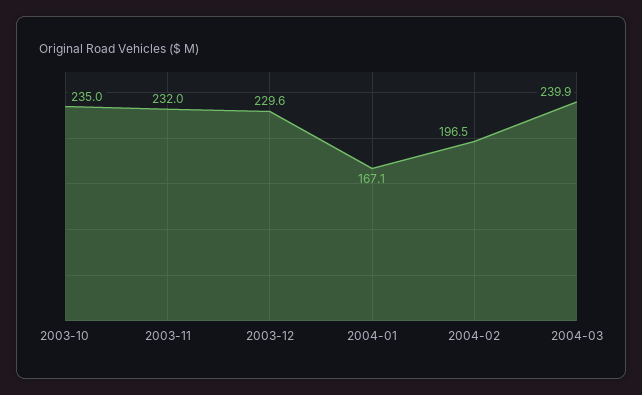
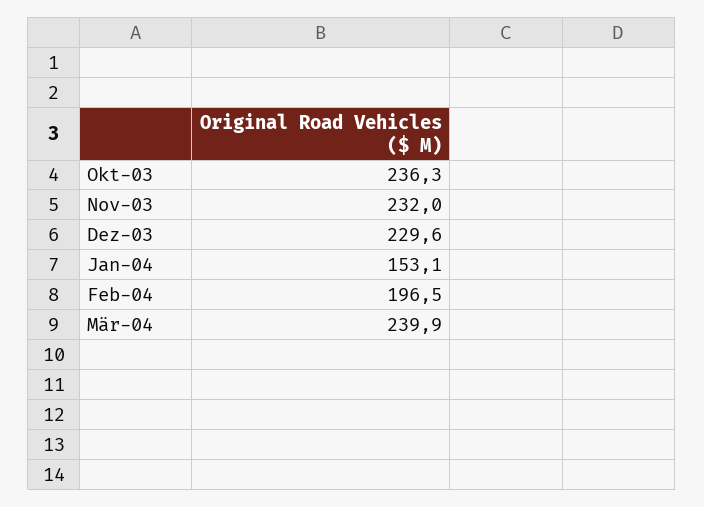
2003-10: 235 -> 236.3
2004-01: 167.1 -> 153.1

